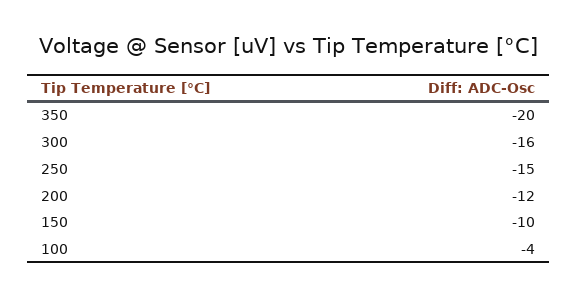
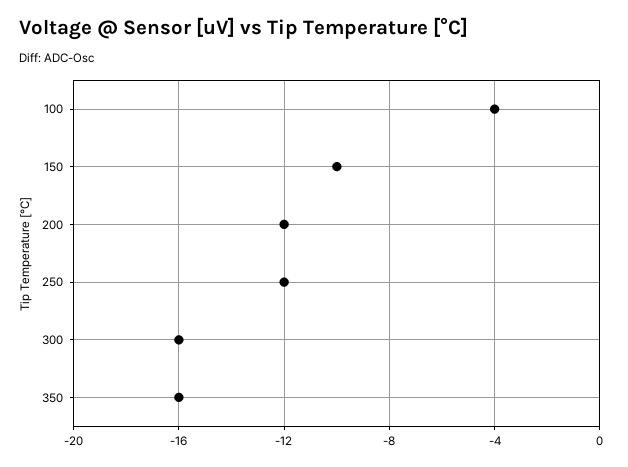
350: -20 -> -16
250: -15 -> -12

